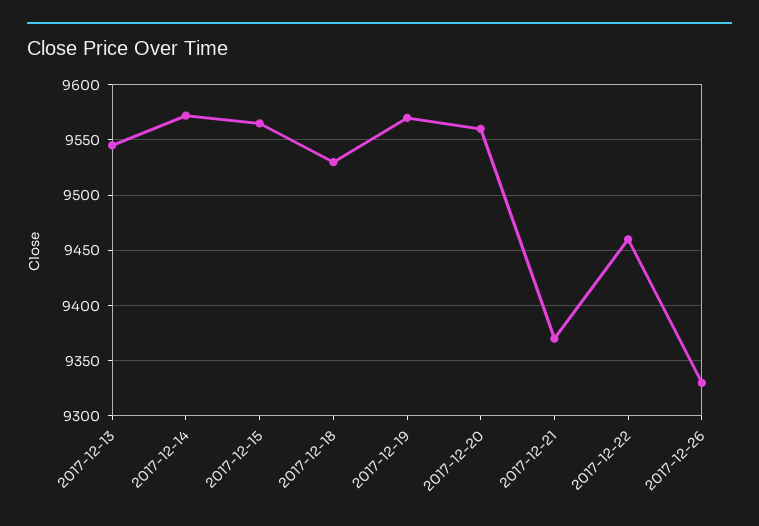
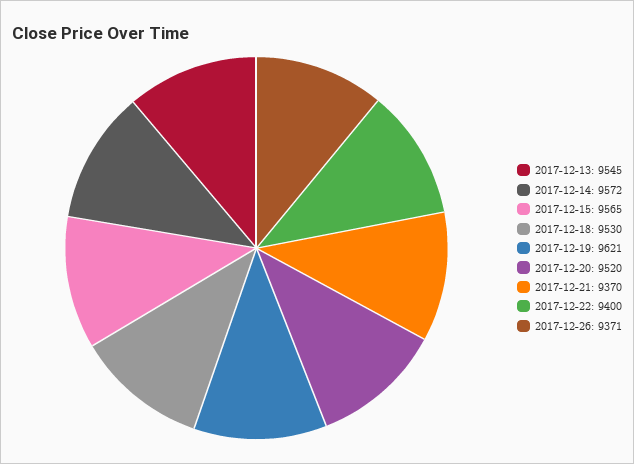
2017-12-19: 9570 -> 9621
2017-12-20: 9560 -> 9520
2017-12-22: 9460 -> 9400
2017-12-26: 9330 -> 9371

